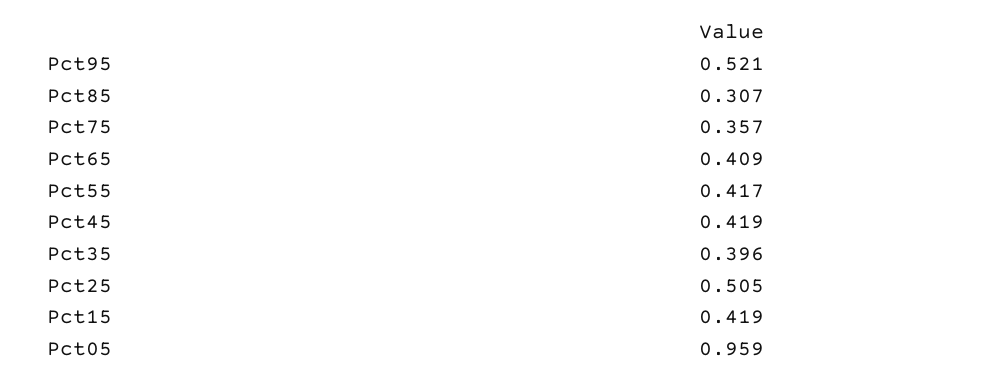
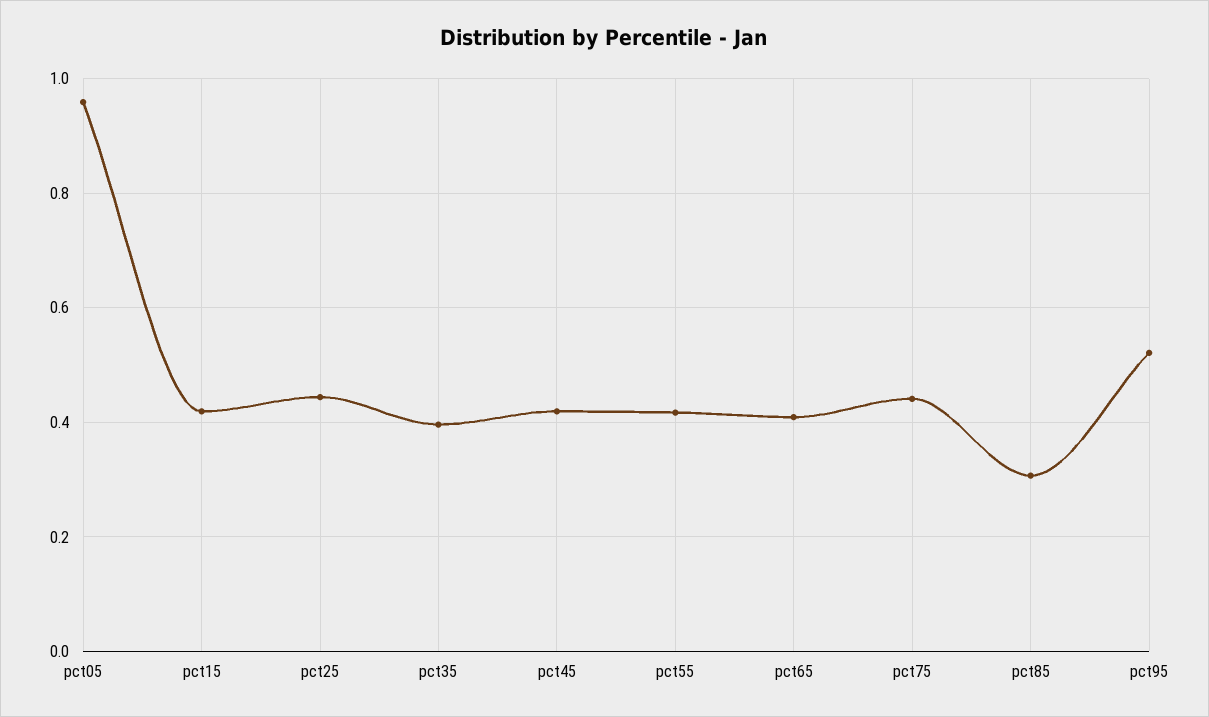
Pct75: 0.357 -> 0.44
Pct25: 0.505 -> 0.44

